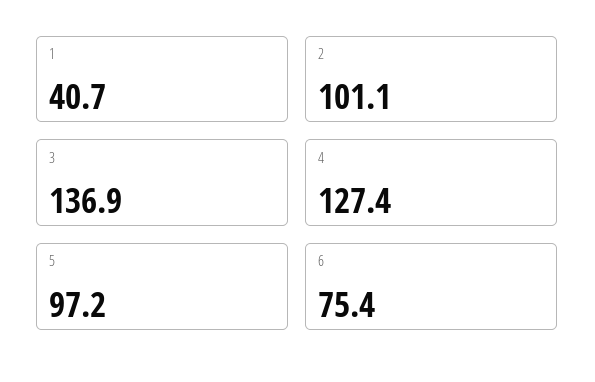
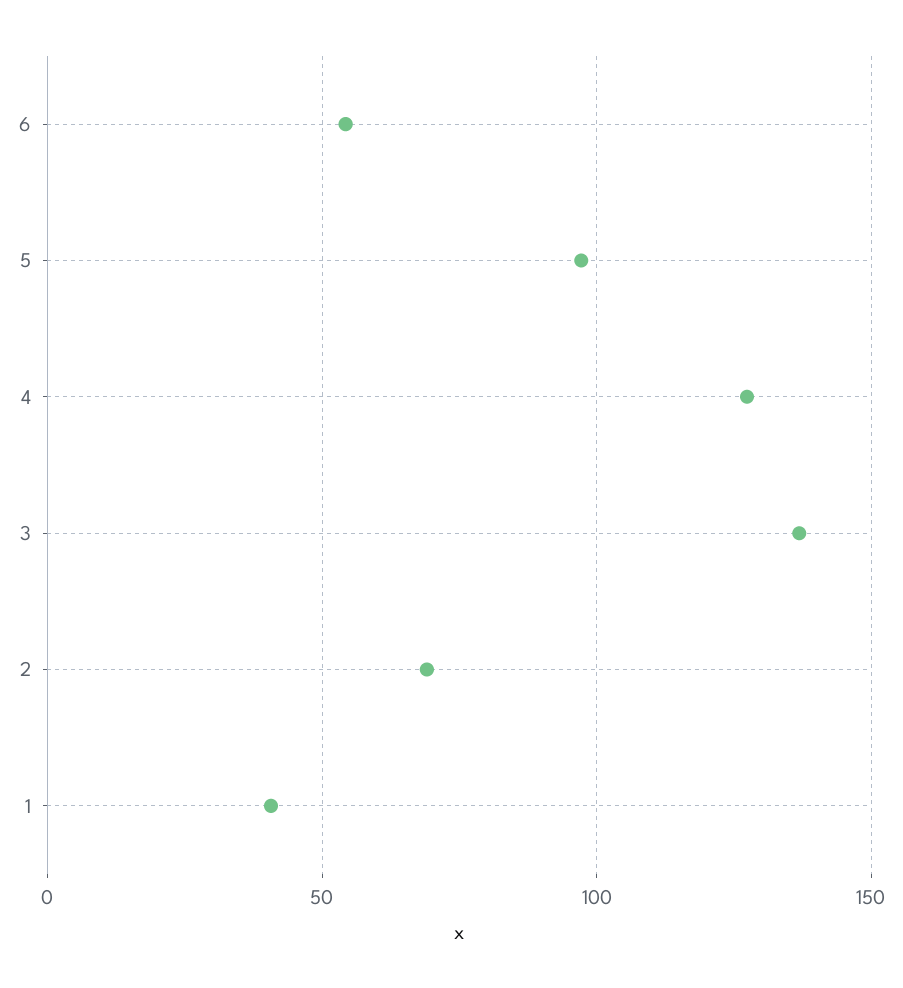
2: 101.1 -> 70
6: 75.4 -> 55

